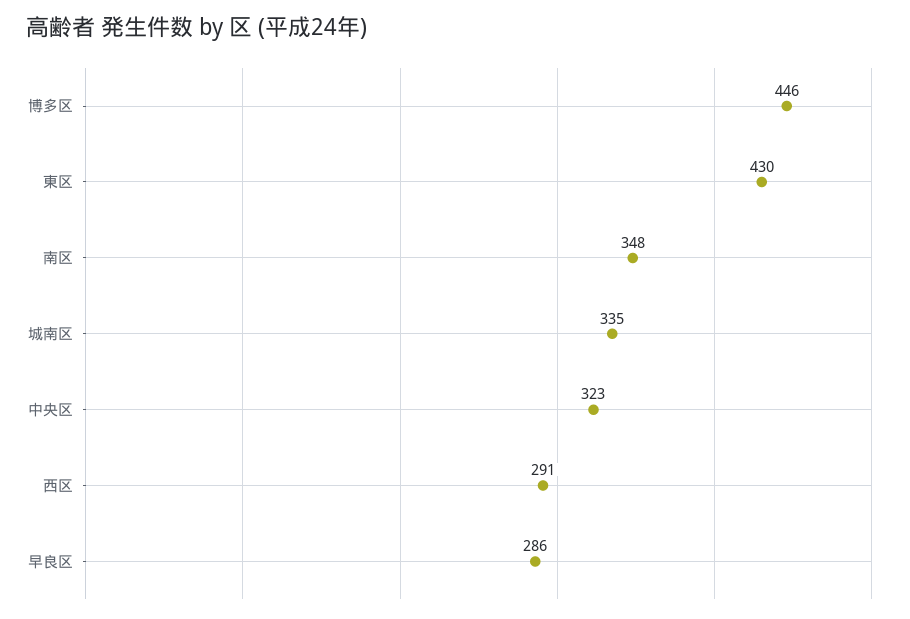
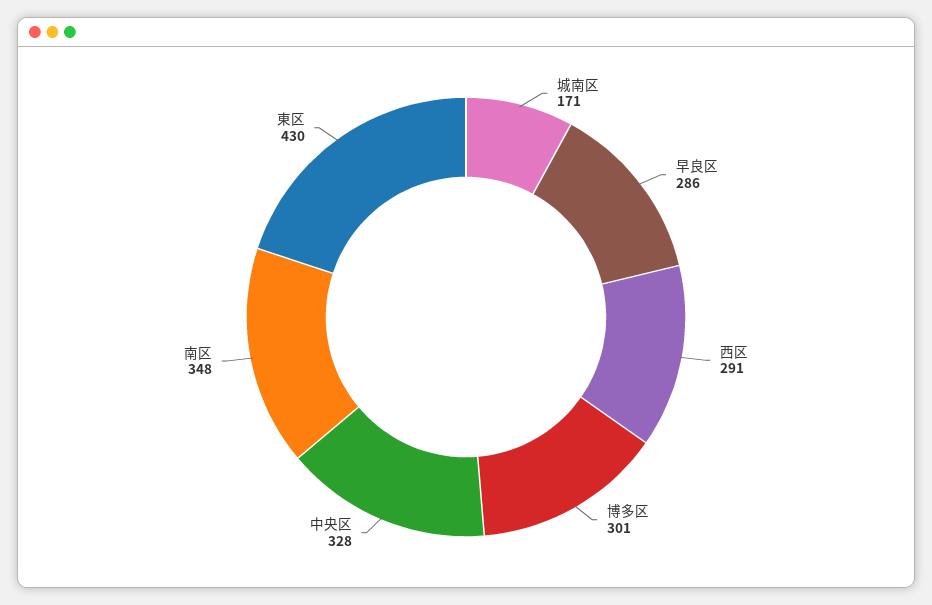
博多区: 446 -> 301
城南区: 335 -> 171
中央区: 323 -> 328

